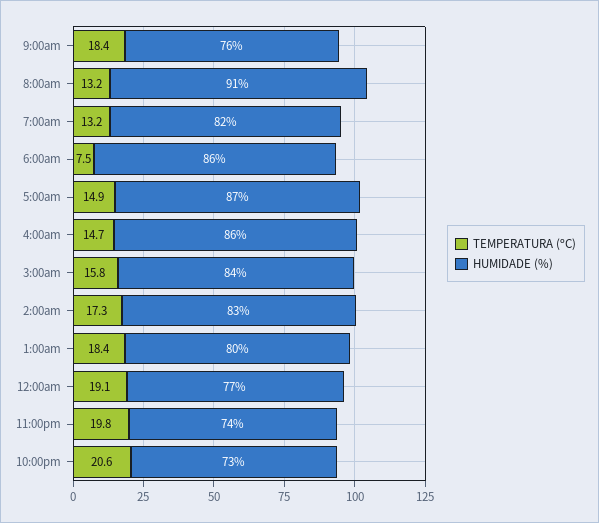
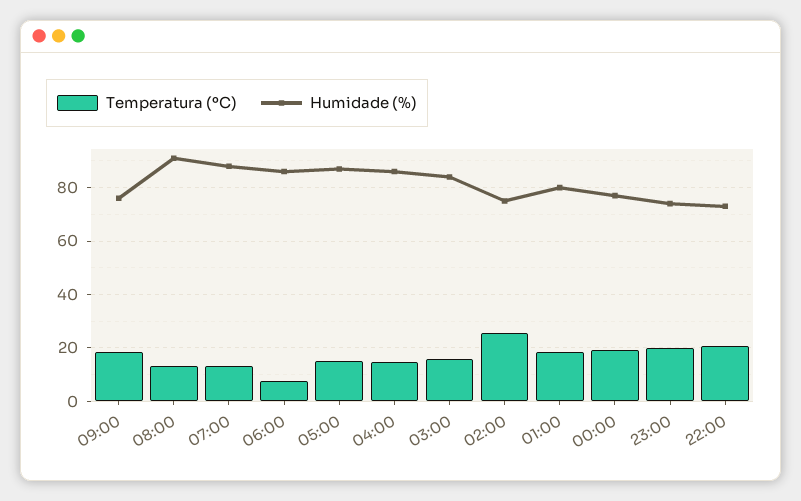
HUMIDADE (%), 7:00am: 82 -> 87.5
TEMPERATURA (ºC), 2:00am: 17.3 -> 25
HUMIDADE (%), 2:00am: 83 -> 75

